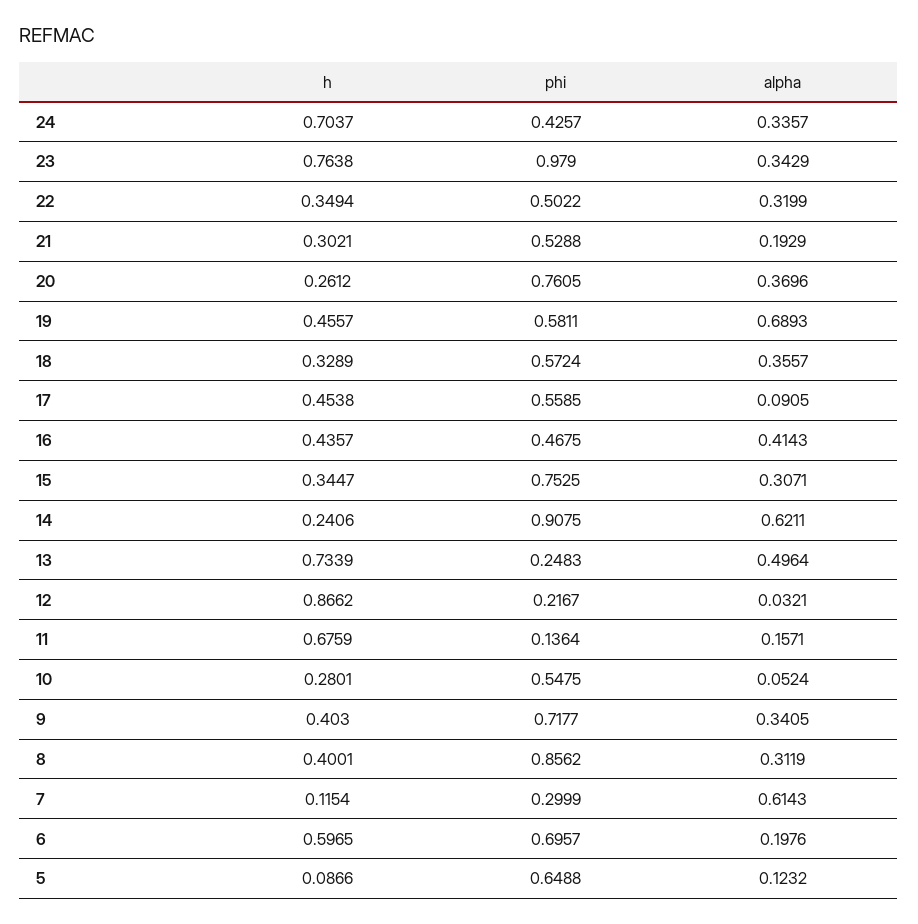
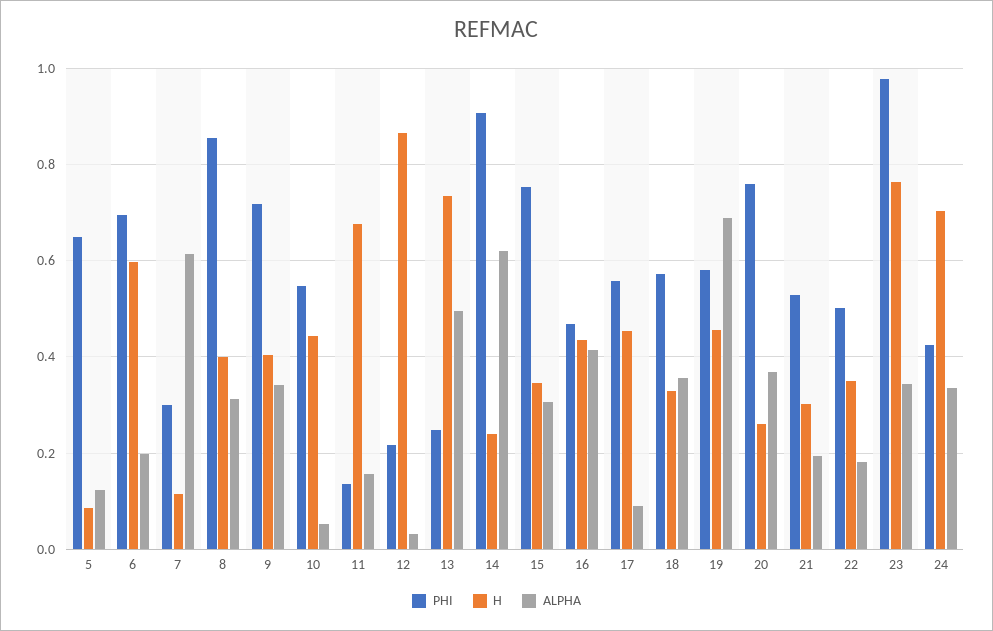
alpha, 22: 0.3199 -> 0.18
h, 10: 0.2801 -> 0.44

